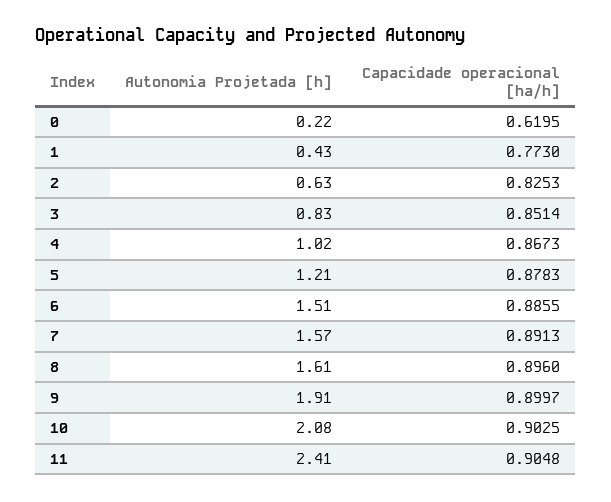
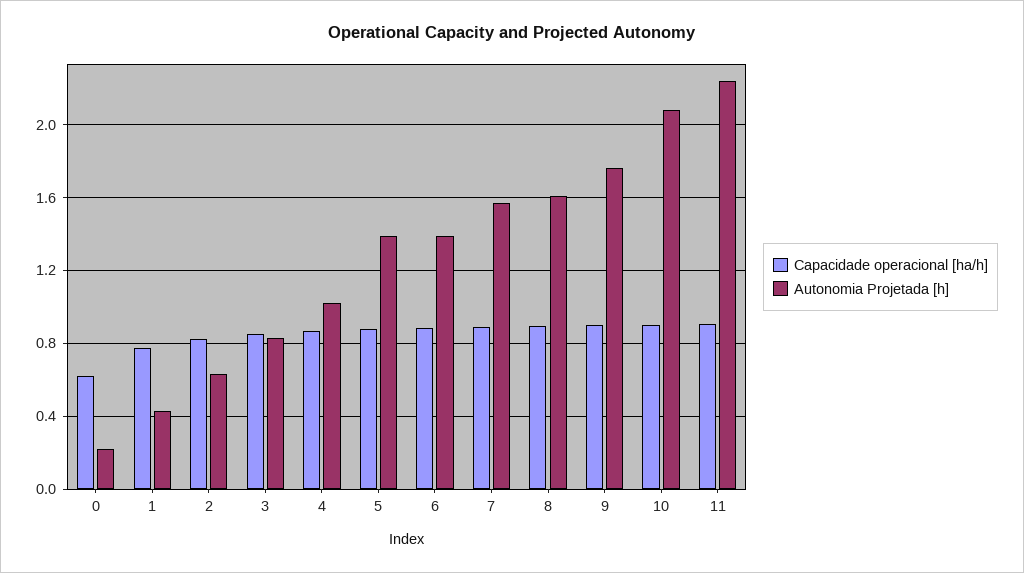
Autonomia Projetada [h], 5: 1.21 -> 1.4
Autonomia Projetada [h], 6: 1.51 -> 1.4
Autonomia Projetada [h], 9: 1.91 -> 1.75
Autonomia Projetada [h], 11: 2.41 -> 2.25

